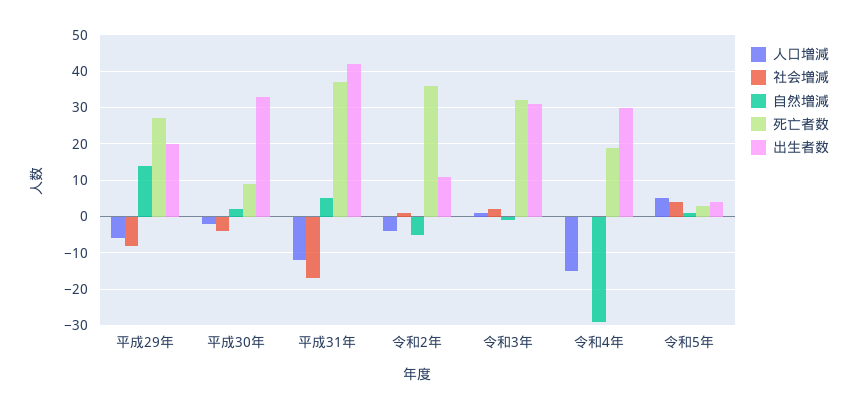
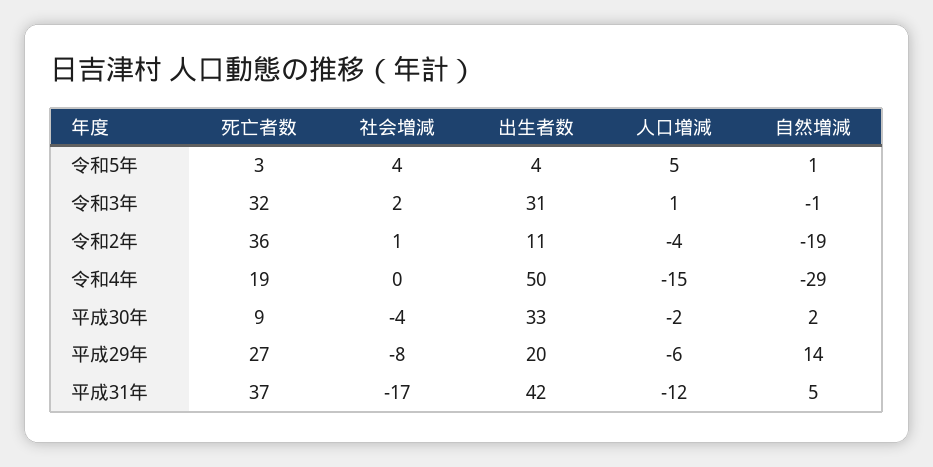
自然増減, 令和2年: -5 -> -19
出生者数, 令和4年: 30 -> 50

